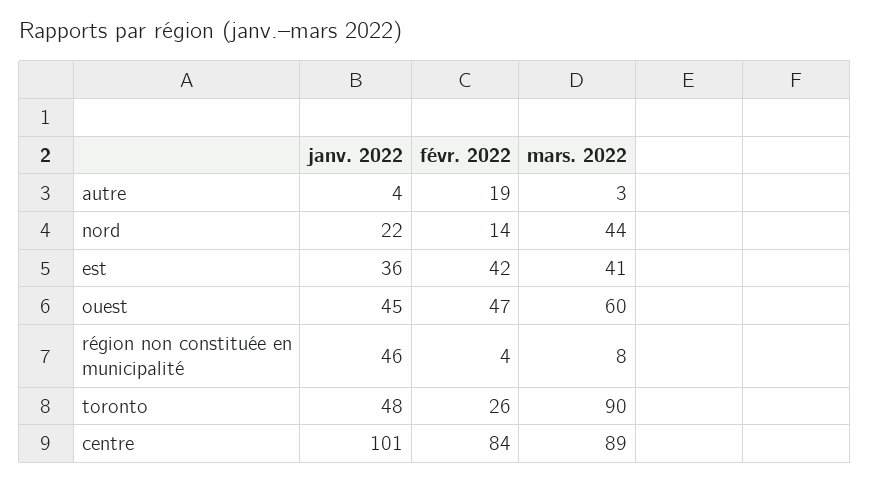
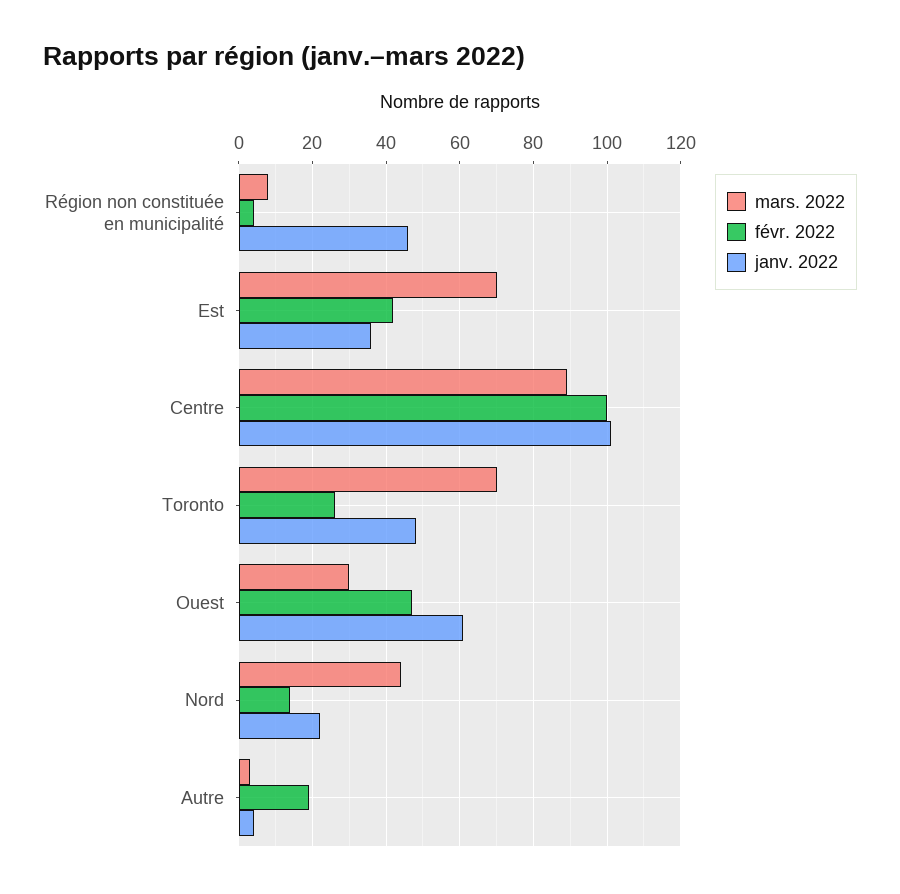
mars. 2022, est: 41 -> 70
janv. 2022, ouest: 45 -> 60
mars. 2022, ouest: 60 -> 30
mars. 2022, toronto: 90 -> 70
févr. 2022, centre: 84 -> 100

